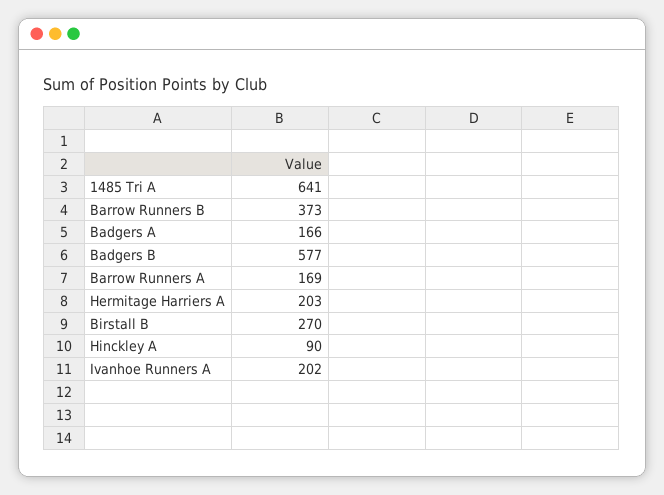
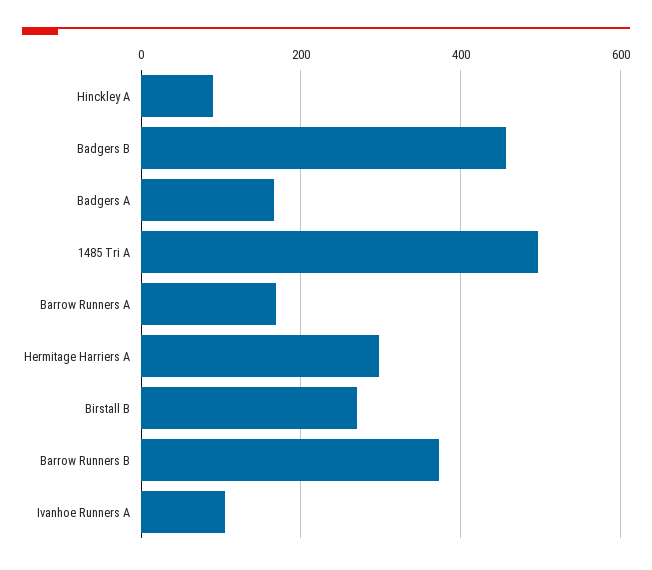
1485 Tri A: 641 -> 500
Badgers B: 577 -> 460
Hermitage Harriers A: 203 -> 300
Ivanhoe Runners A: 202 -> 100

